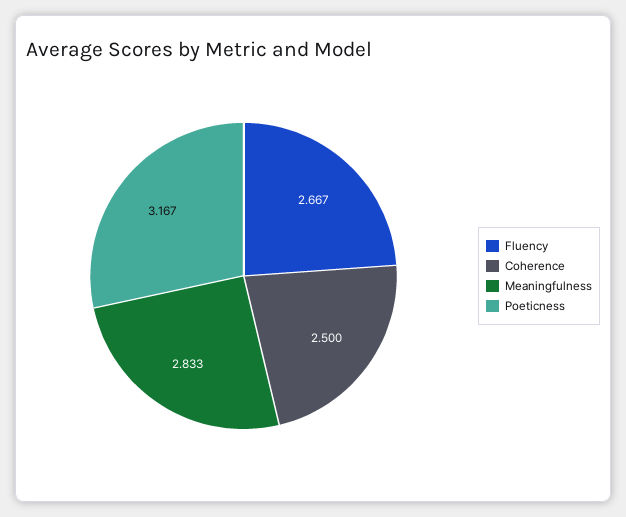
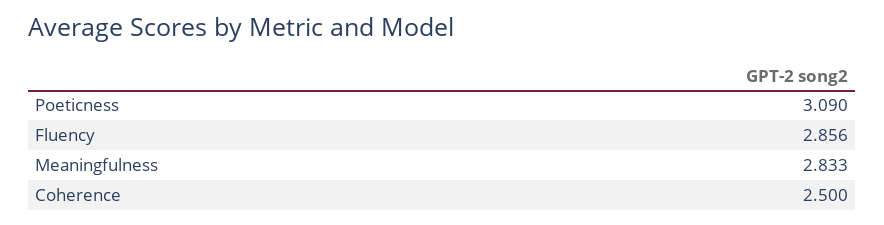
Fluency: 2.667 -> 2.856
Poeticness: 3.167 -> 3.09

